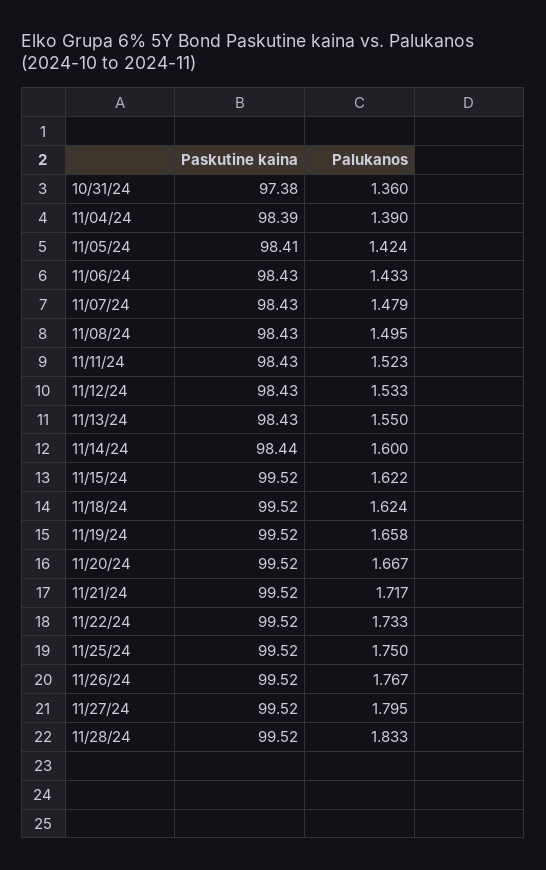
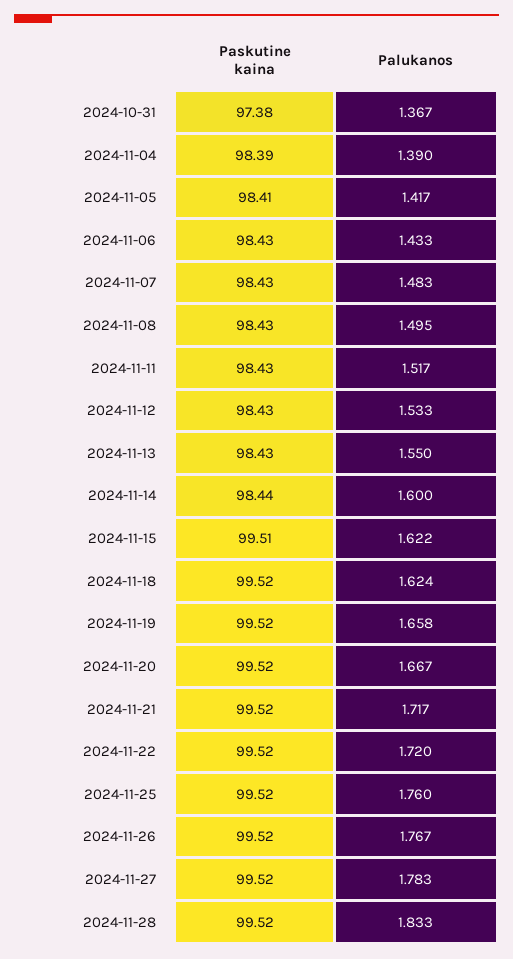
Palukanos, 10/31/24: 1.36 -> 1.367
Palukanos, 11/05/24: 1.424 -> 1.417
Palukanos, 11/07/24: 1.479 -> 1.483
Palukanos, 11/11/24: 1.523 -> 1.517
Paskutine kaina, 11/15/24: 99.52 -> 99.51
Palukanos, 11/22/24: 1.733 -> 1.72
Palukanos, 11/25/24: 1.75 -> 1.76
Palukanos, 11/27/24: 1.795 -> 1.783

